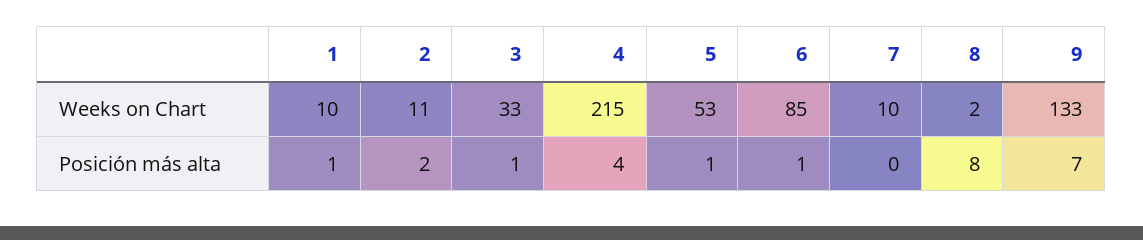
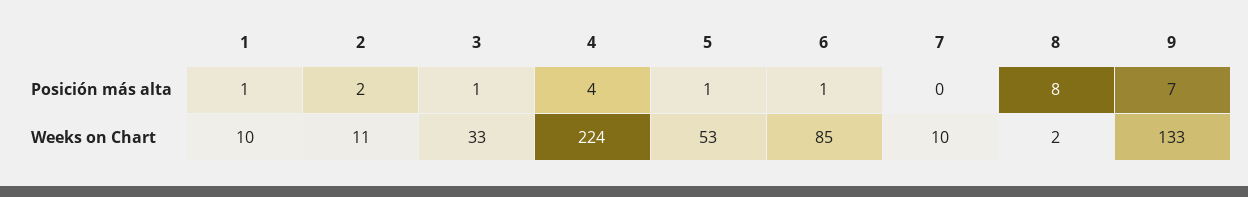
4, Weeks on Chart: 215 -> 224

